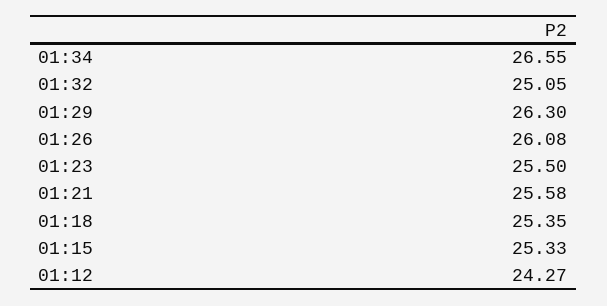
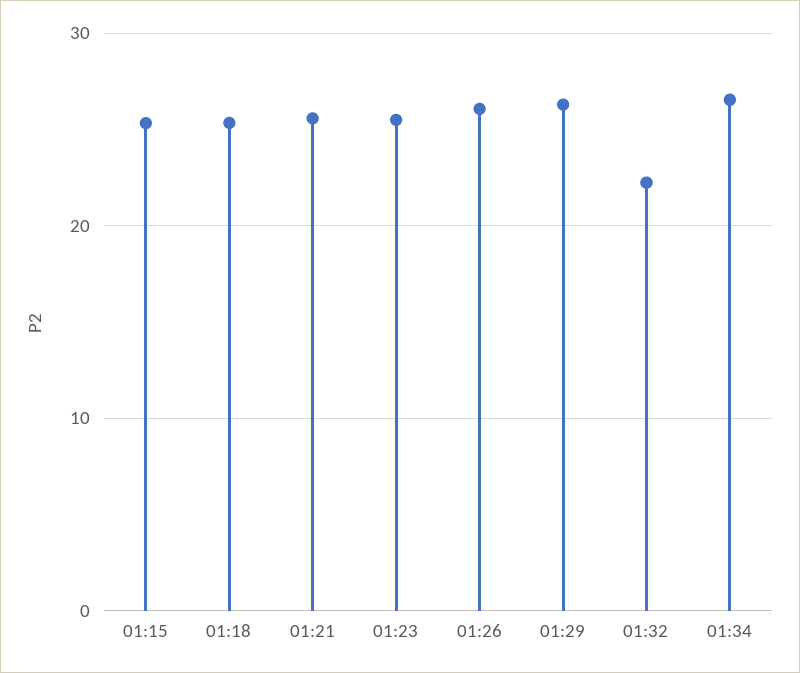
01:32: 25.05 -> 22
01:12: 24.27 -> none

